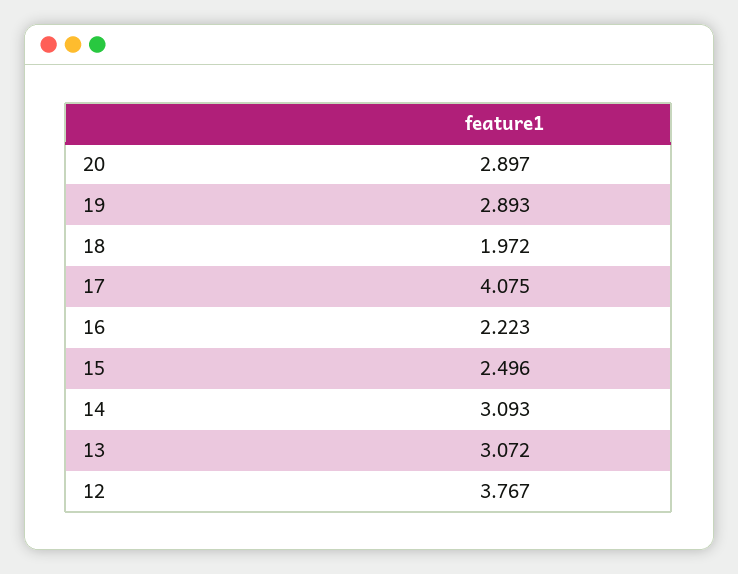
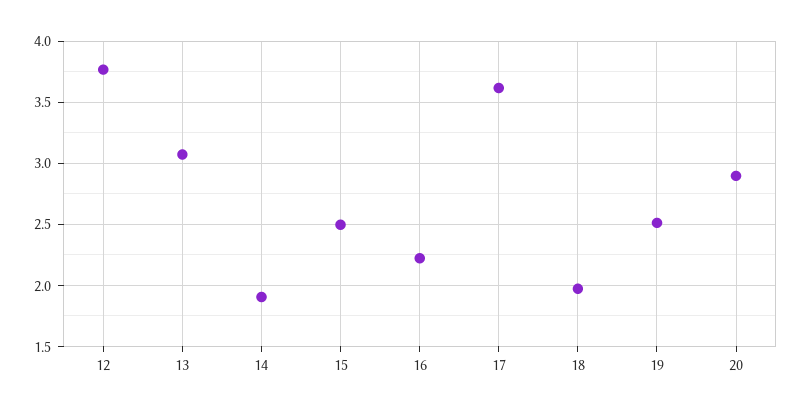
19: 2.893 -> 2.5
17: 4.075 -> 3.6
14: 3.093 -> 1.9

